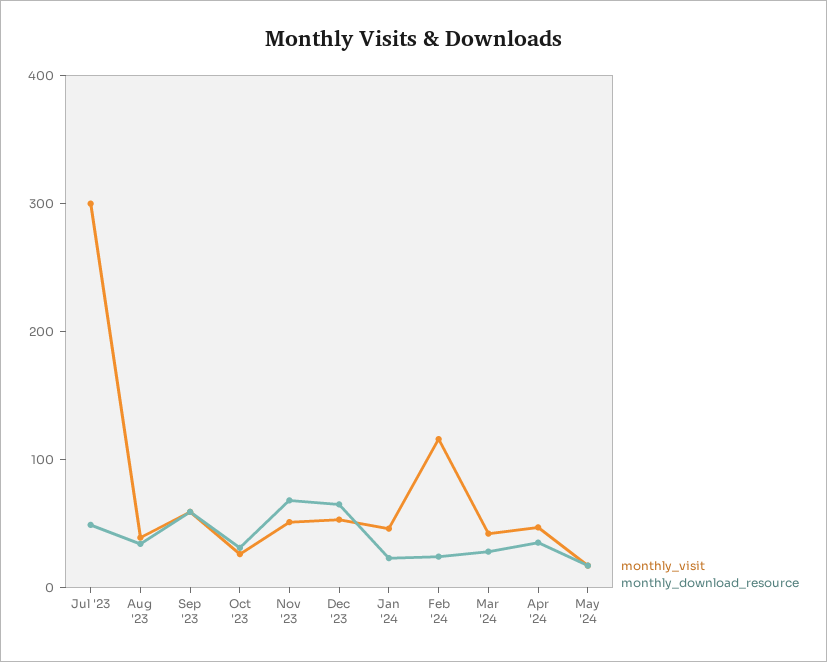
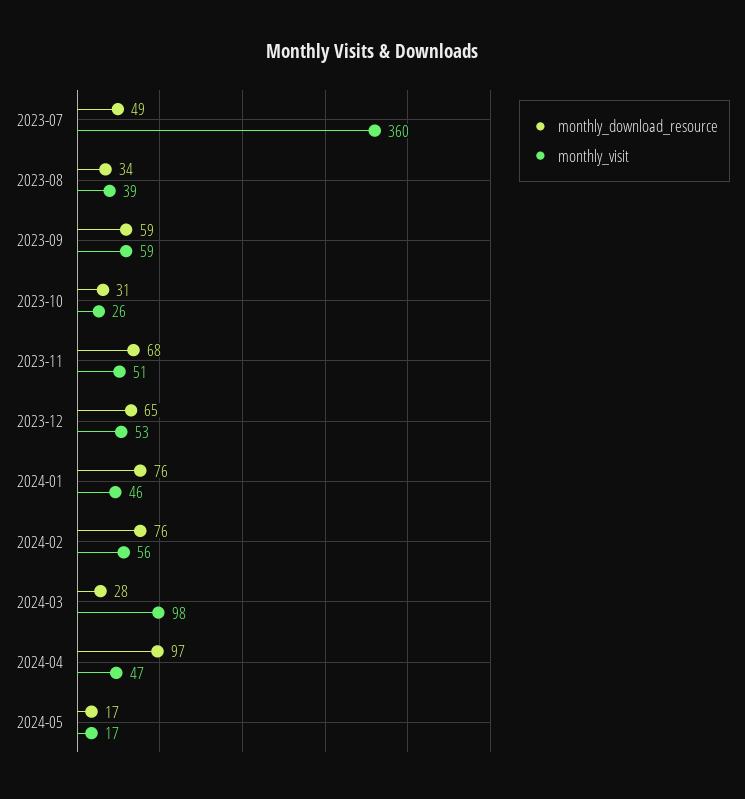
monthly_visit, Jul '23: 300 -> 360
monthly_download_resource, Jan '24: 20 -> 76
monthly_visit, Feb '24: 120 -> 56
monthly_download_resource, Feb '24: 20 -> 76
monthly_visit, Mar '24: 40 -> 98
monthly_download_resource, Apr '24: 40 -> 97

